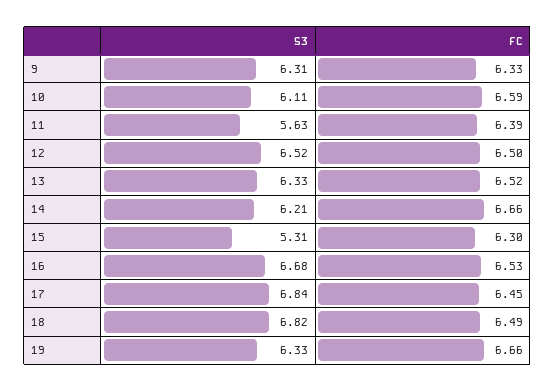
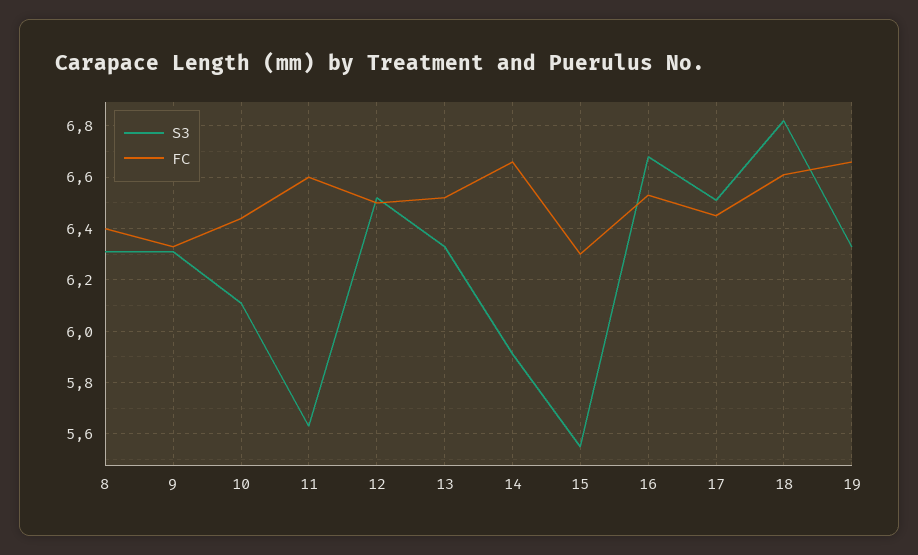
FC, 10: 6.59 -> 6.45
FC, 11: 6.39 -> 6.6
S3, 14: 6.21 -> 5.9
S3, 15: 5.31 -> 5.55
S3, 17: 6.84 -> 6.5
FC, 18: 6.49 -> 6.6
S3, 8: none -> 6.3
FC, 8: none -> 6.4

